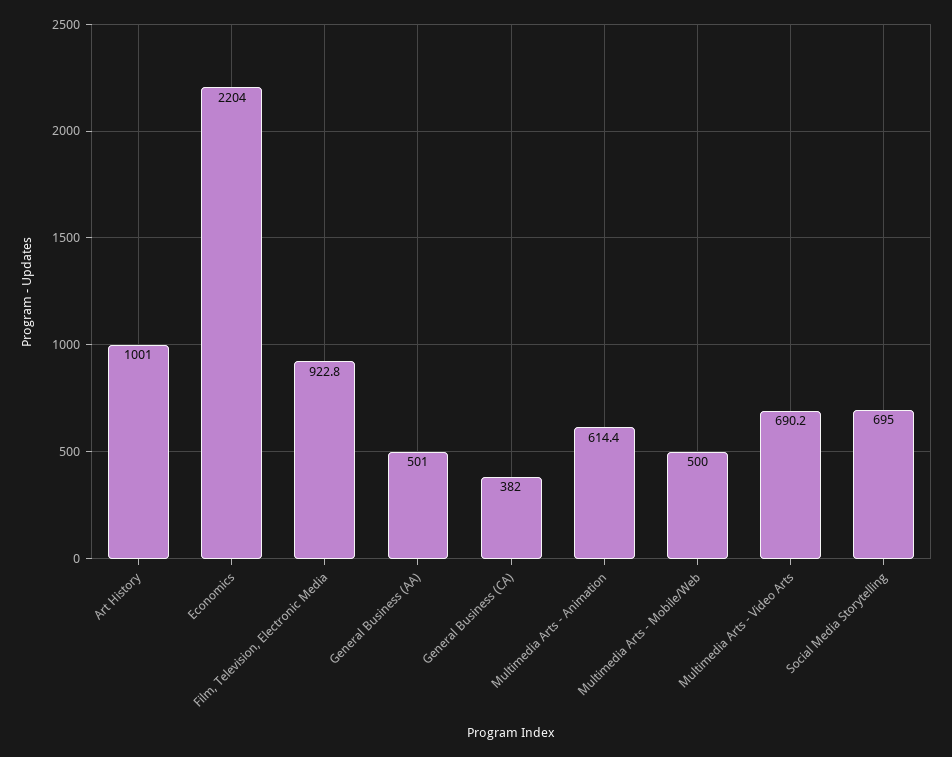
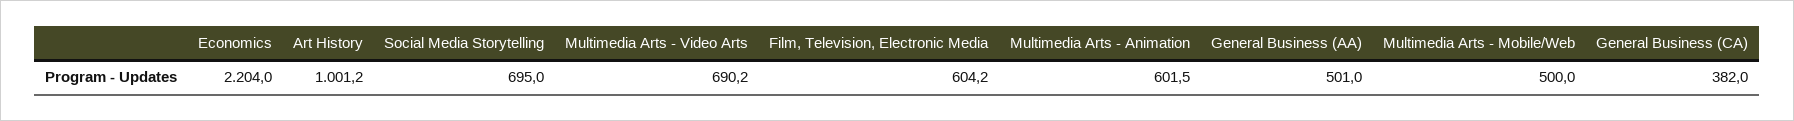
Art History: 1001 -> 1001.2
Film, Television, Electronic Media: 922.8 -> 604.2
Multimedia Arts - Animation: 614.4 -> 601.5

